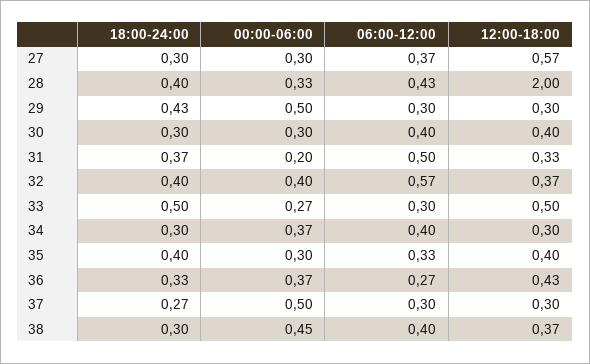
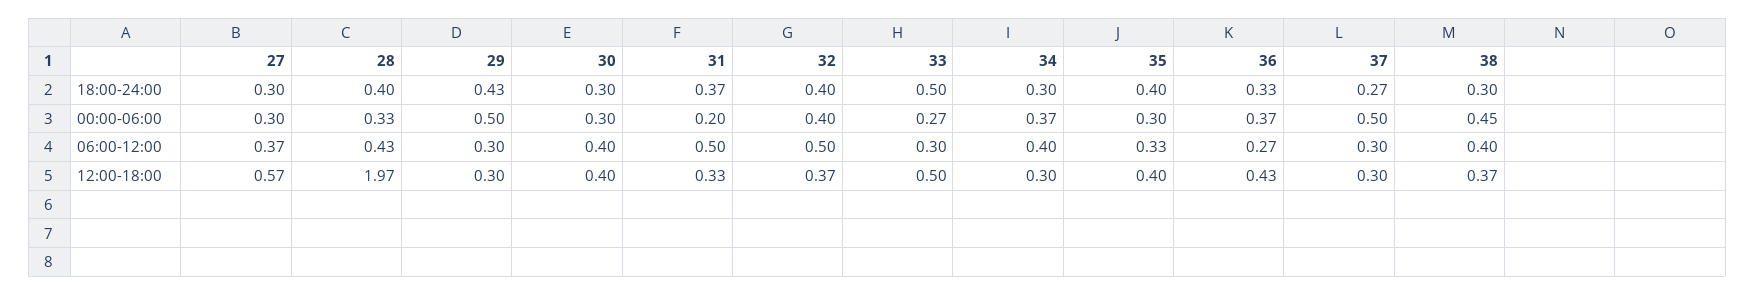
12:00-18:00, 28: 2 -> 1.97
06:00-12:00, 32: 0.57 -> 0.5

